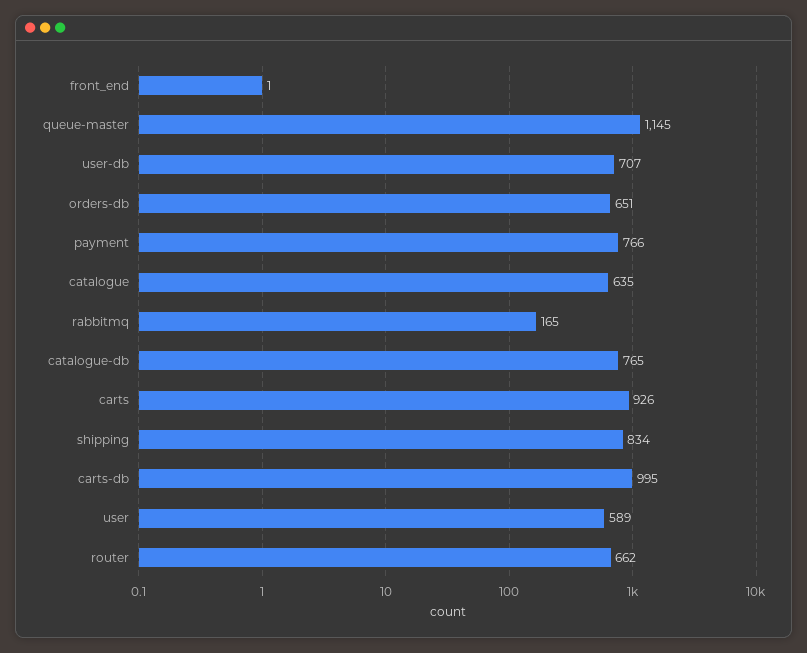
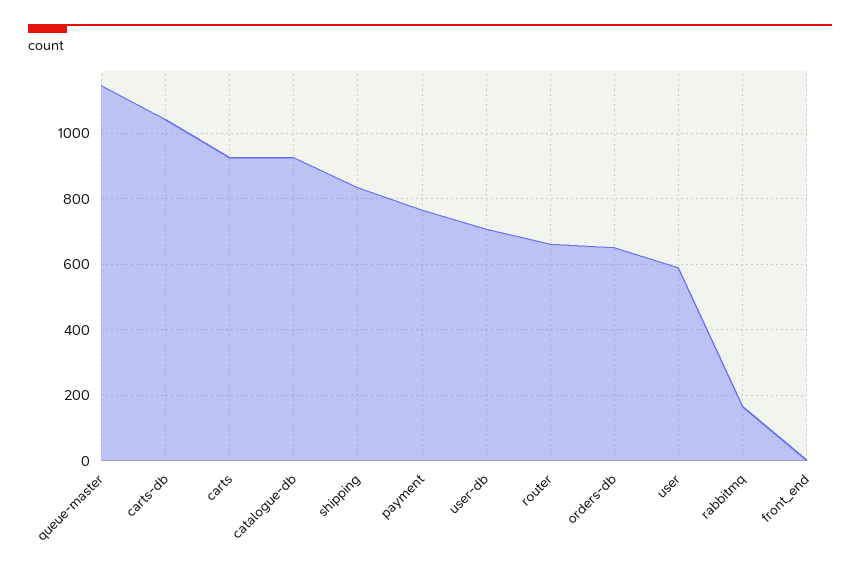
catalogue: 635 -> none
catalogue-db: 765 -> 920
carts-db: 995 -> 1040

